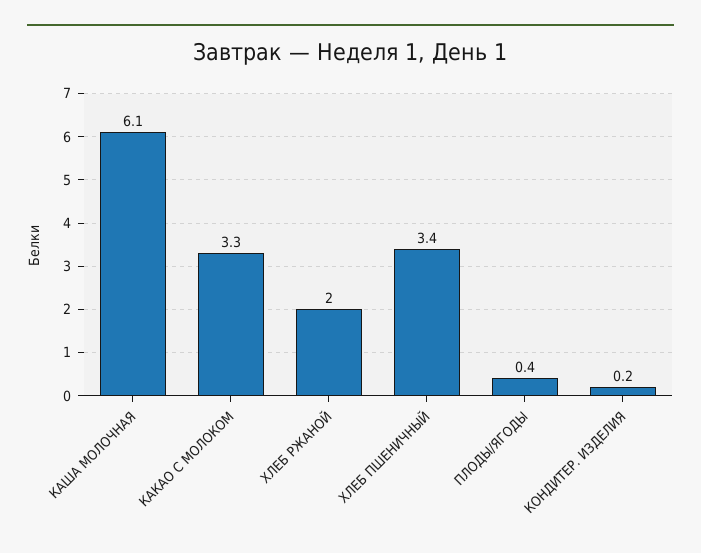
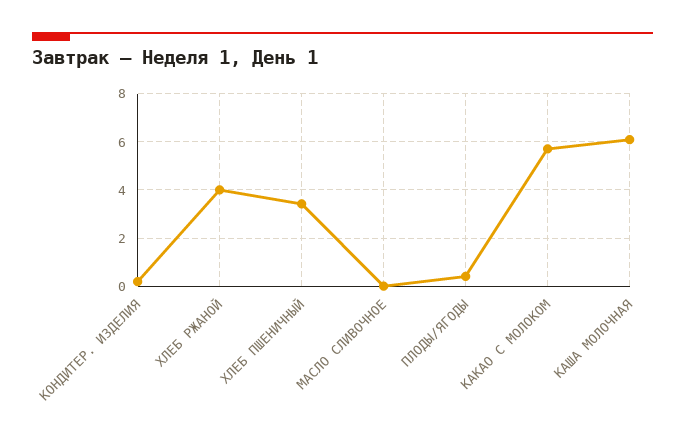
КАКАО С МОЛОКОМ: 3.3 -> 5.75
ХЛЕБ РЖАНОЙ: 2 -> 4
МАСЛО СЛИВОЧНОЕ: none -> 0

